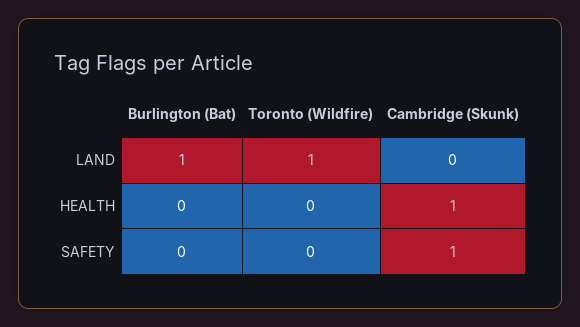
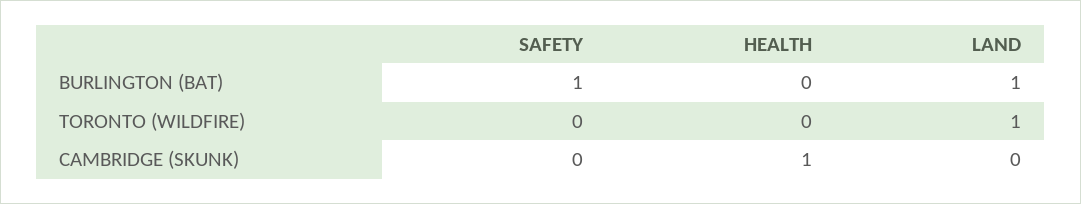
Burlington (Bat), SAFETY: 0 -> 1
Cambridge (Skunk), SAFETY: 1 -> 0

